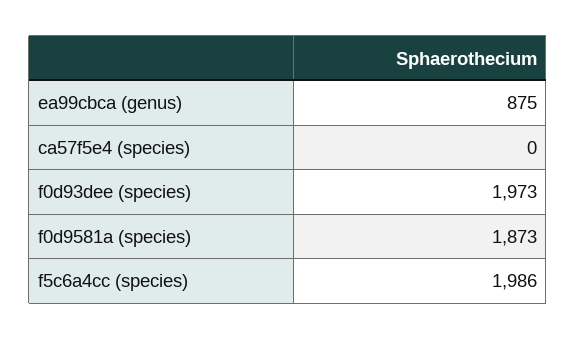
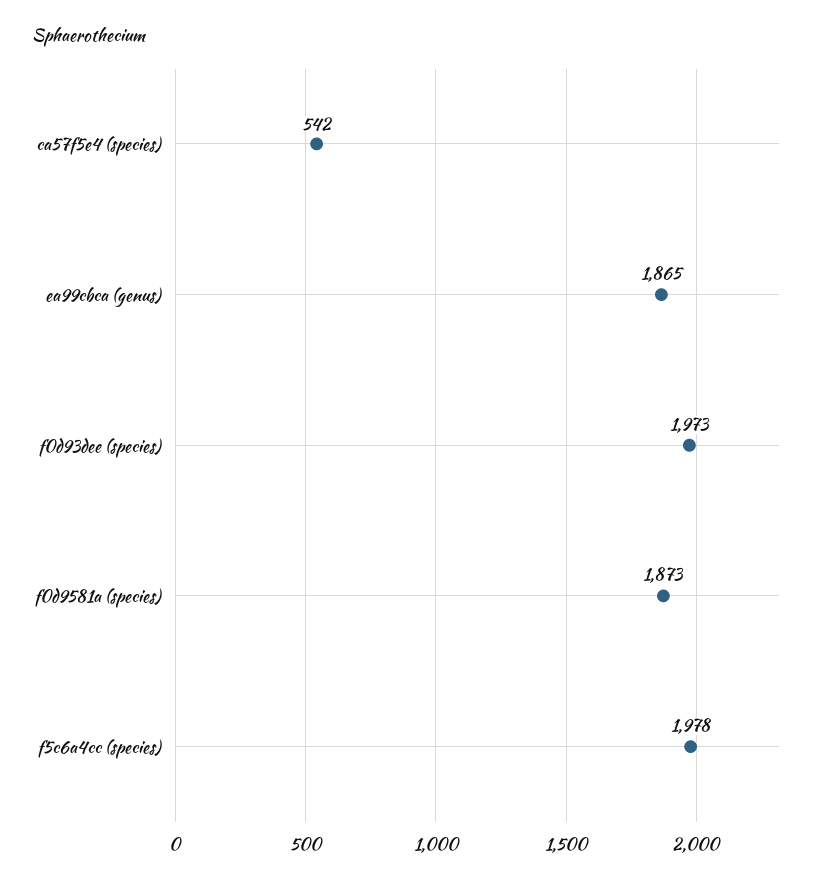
ea99cbca (genus): 875 -> 1865
ca57f5e4 (species): 0 -> 542
f5c6a4cc (species): 1986 -> 1978

